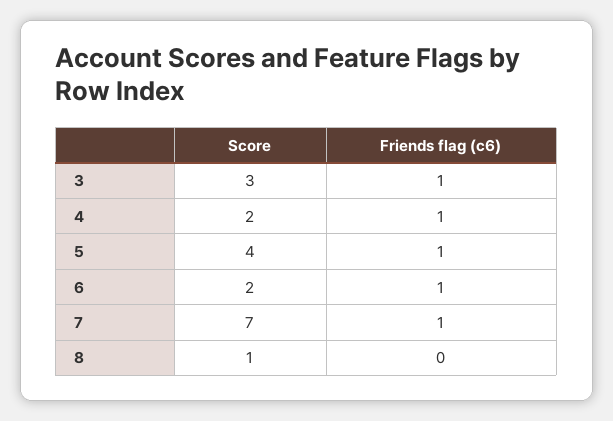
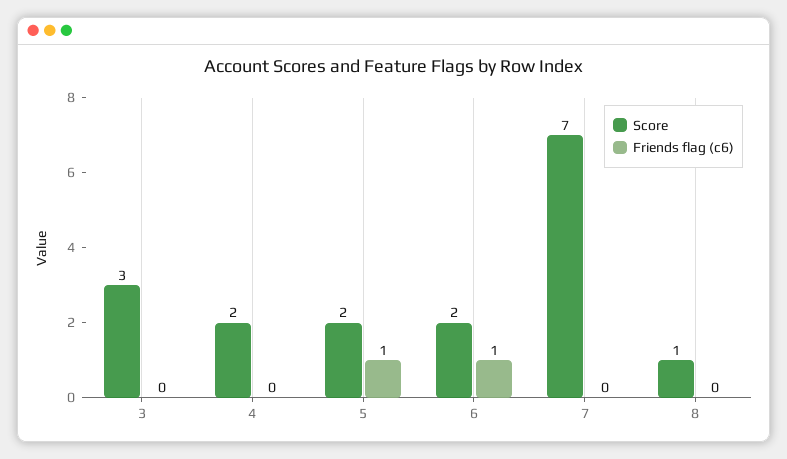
Friends flag (c6), 3: 1 -> 0
Friends flag (c6), 4: 1 -> 0
Score, 5: 4 -> 2
Friends flag (c6), 7: 1 -> 0

